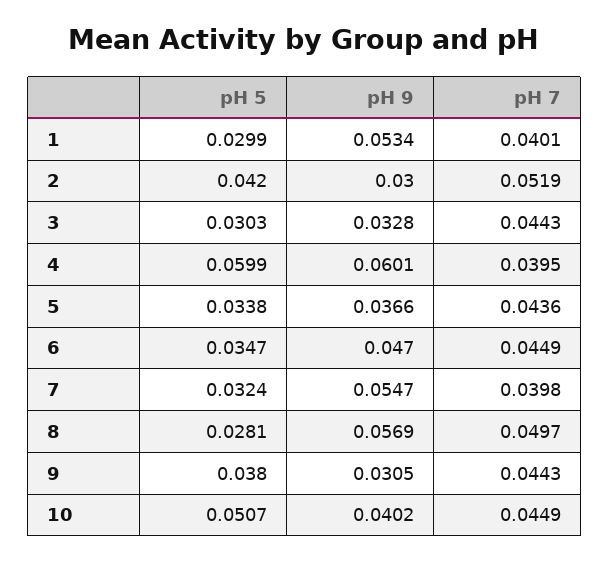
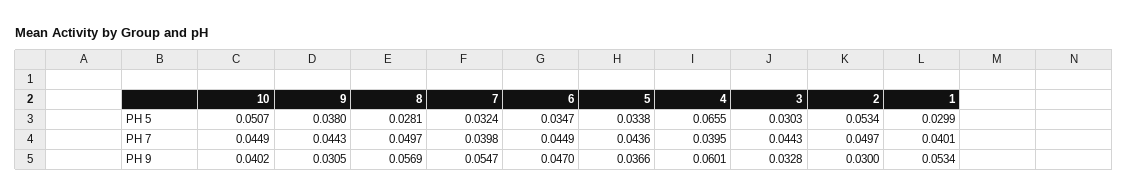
pH 5, 2: 0.042 -> 0.0534
pH 7, 2: 0.0519 -> 0.0497
pH 5, 4: 0.0599 -> 0.0655

